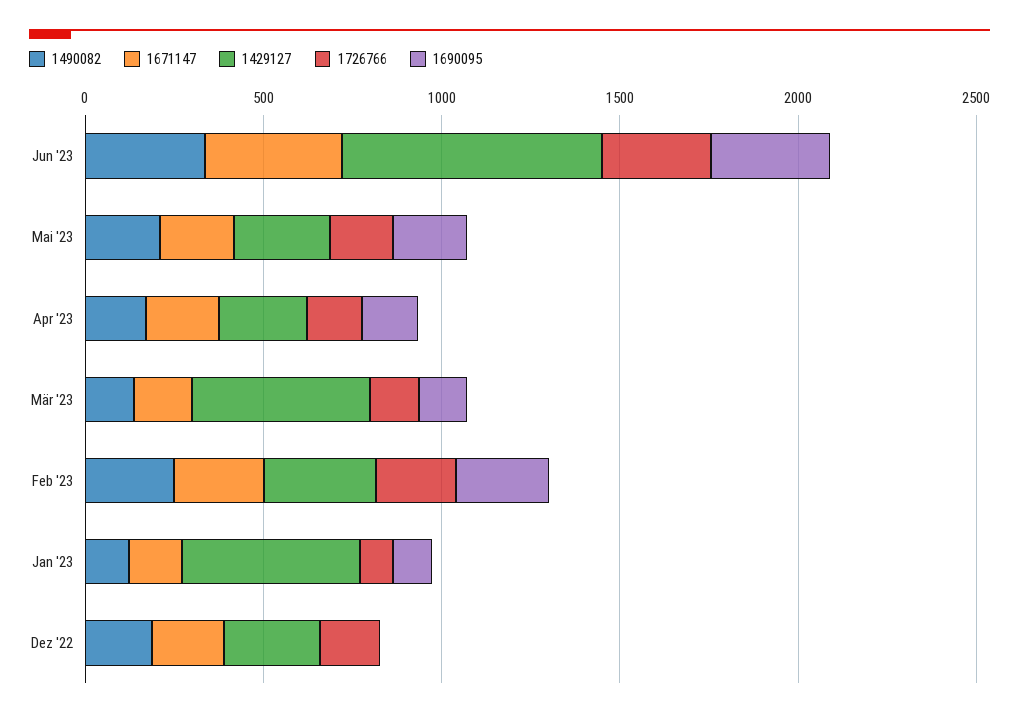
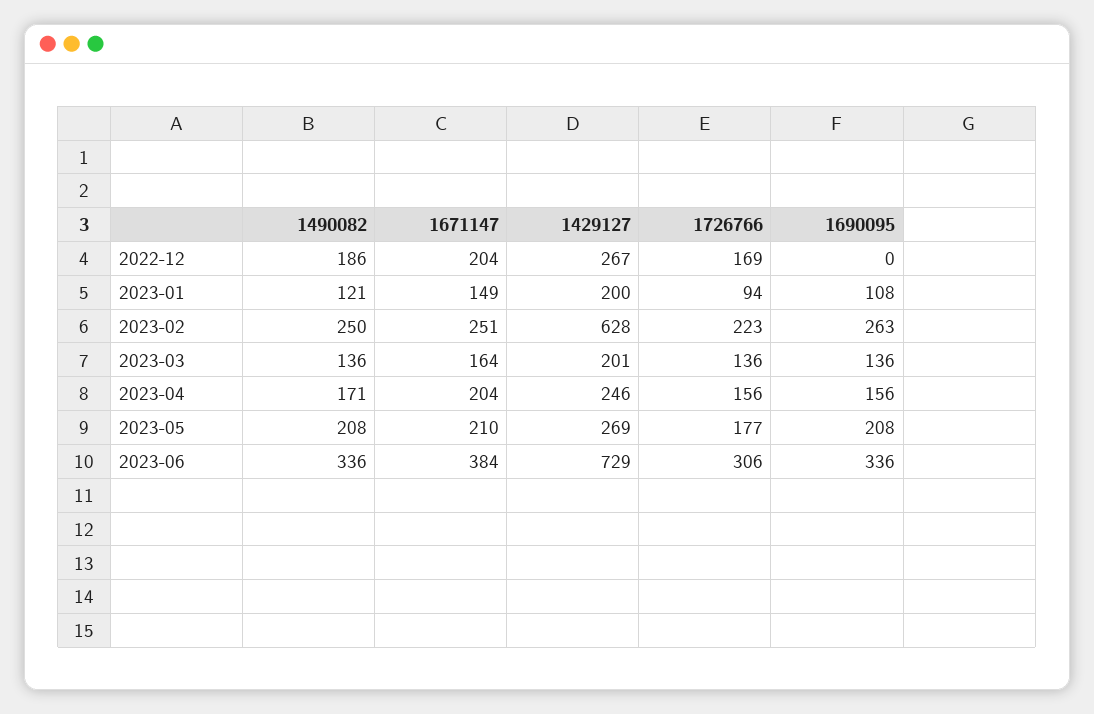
1429127, Mär '23: 500 -> 201
1429127, Feb '23: 300 -> 628
1429127, Jan '23: 500 -> 200

